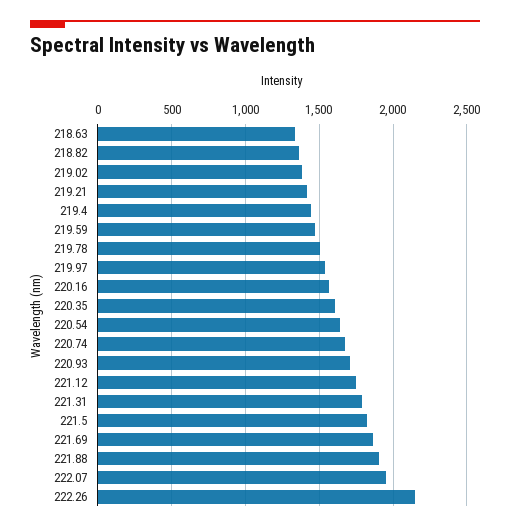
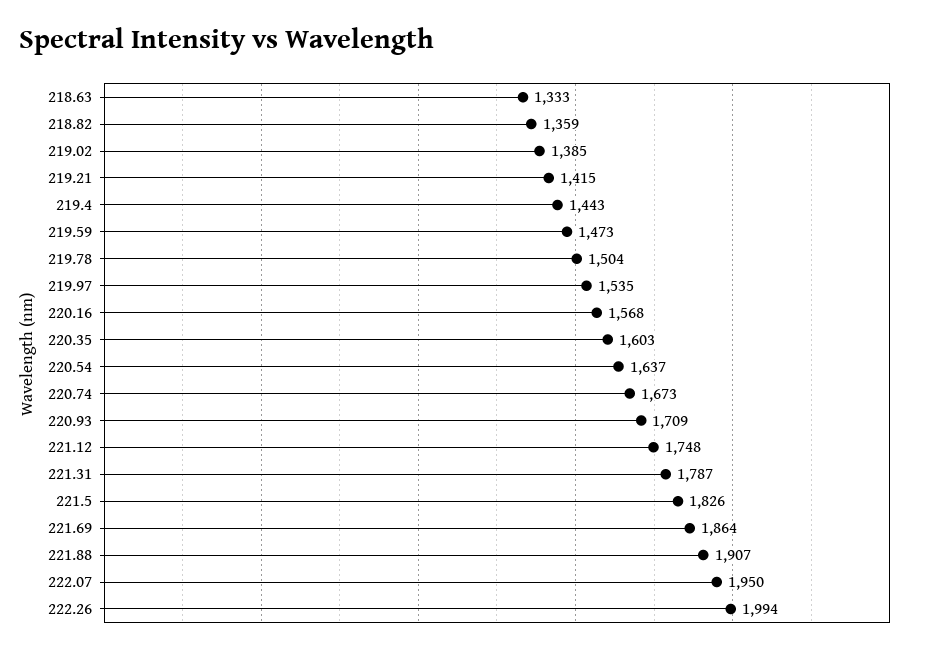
222.26: 2150 -> 1994

